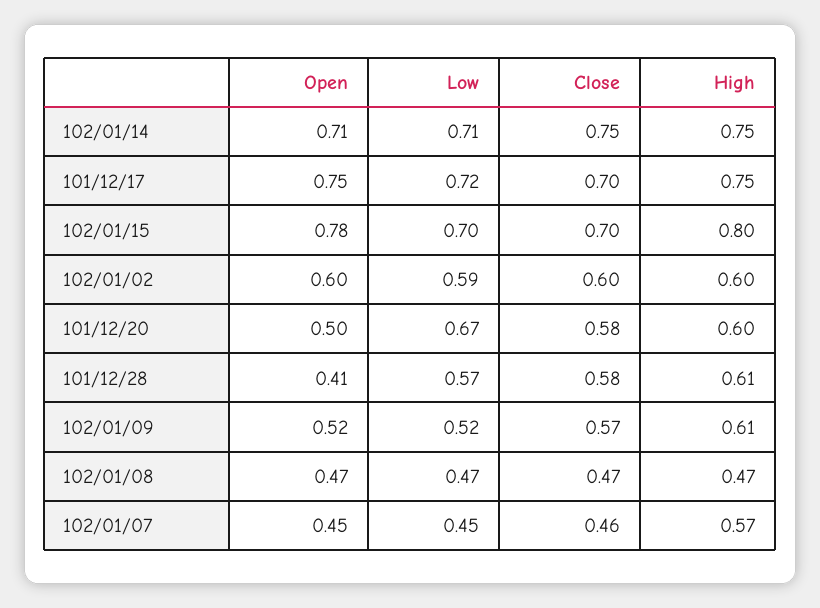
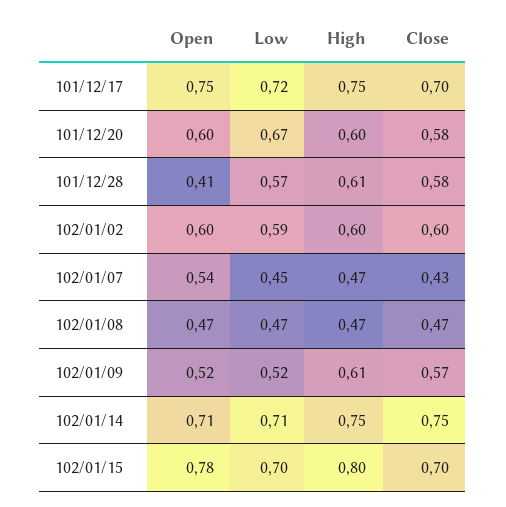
Open, 101/12/20: 0.5 -> 0.6
Open, 102/01/07: 0.45 -> 0.54
Close, 102/01/07: 0.46 -> 0.43
High, 102/01/07: 0.57 -> 0.47

